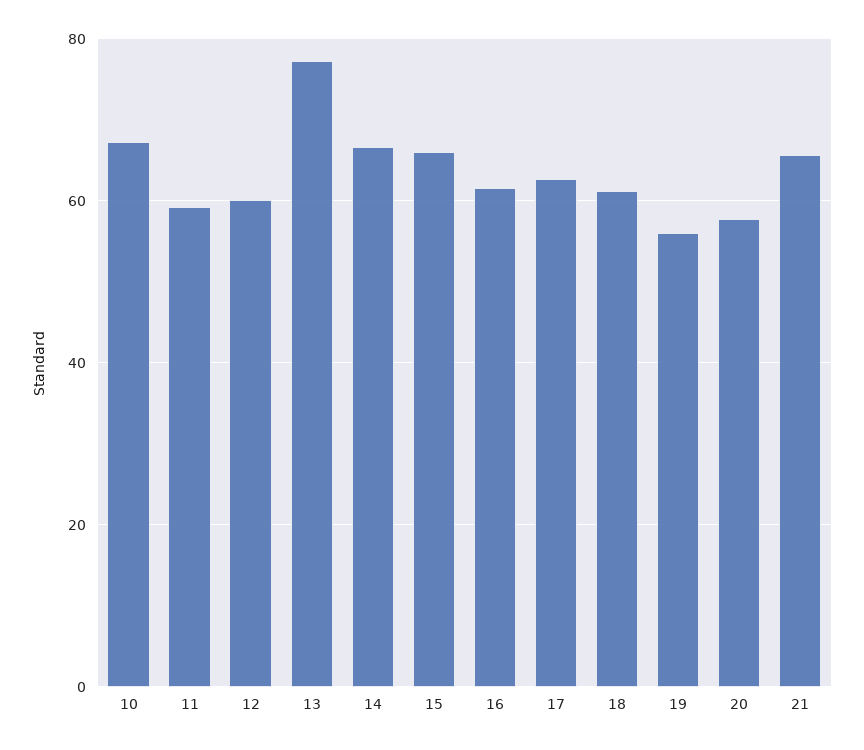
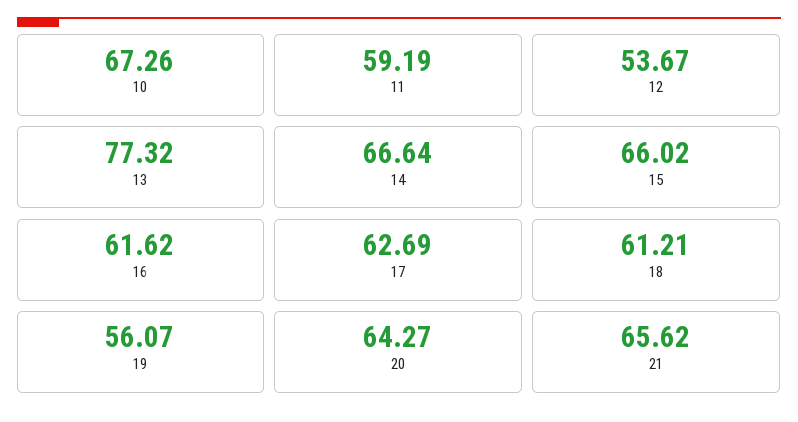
12: 60 -> 53.67
20: 58 -> 64.27

